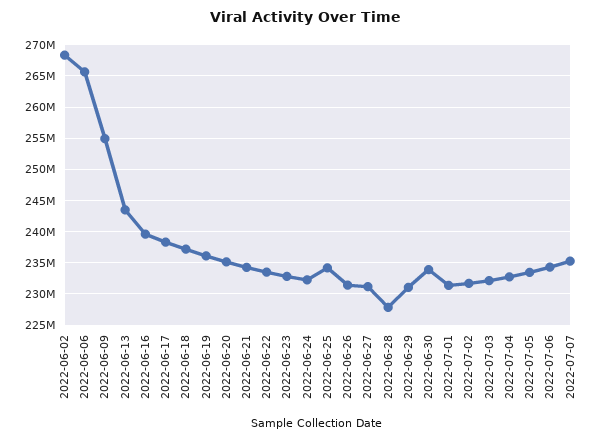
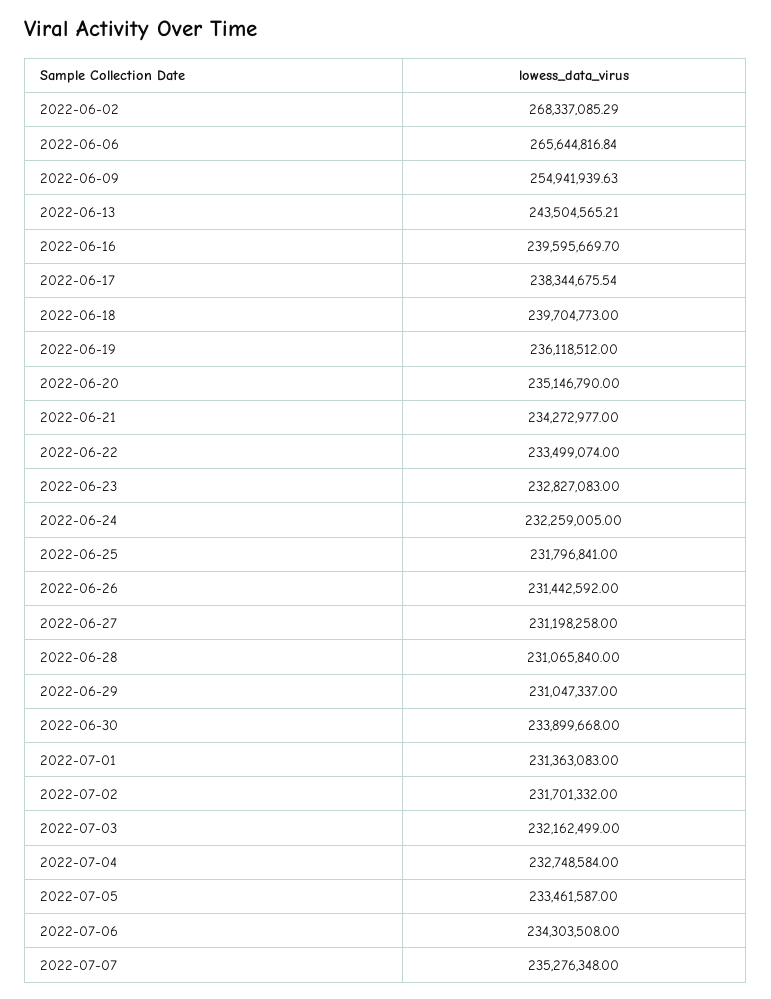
2022-06-18: 237000000 -> 239704773
2022-06-25: 234000000 -> 231796841
2022-06-28: 228000000 -> 231065840

